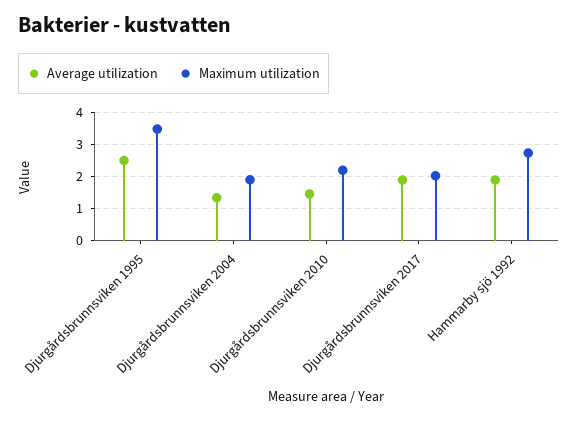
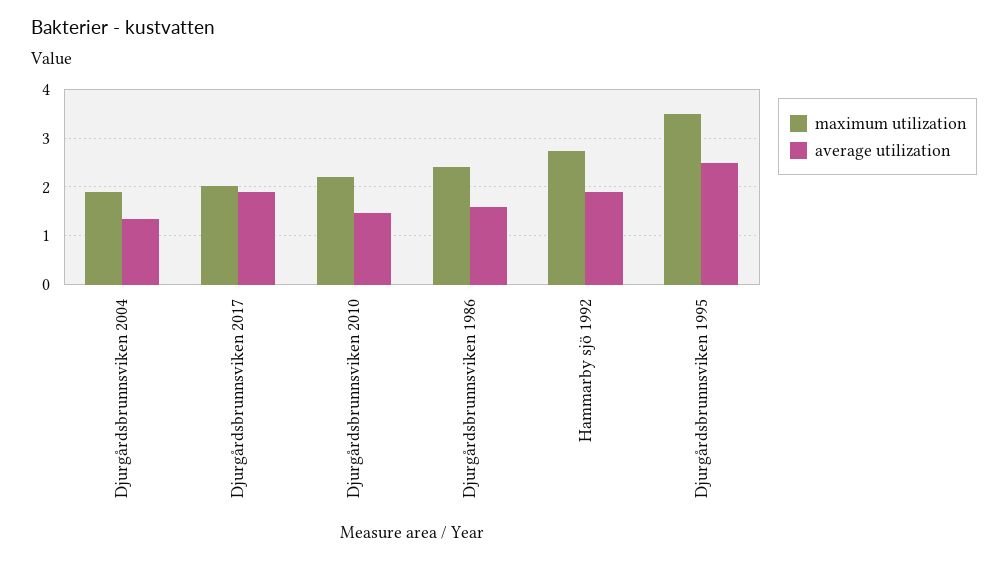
Maximum utilization, Djurgårdsbrunnsviken 1986: none -> 2.4
Average utilization, Djurgårdsbrunnsviken 1986: none -> 1.6

